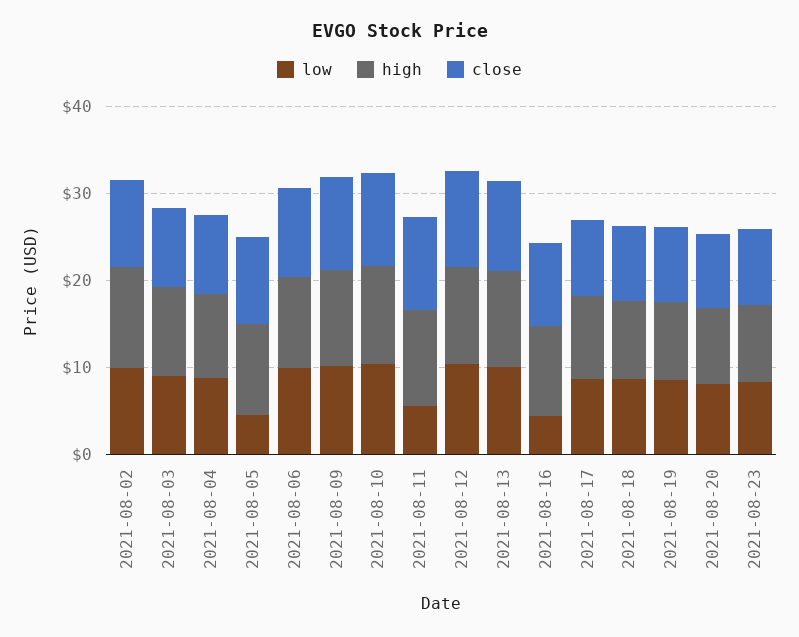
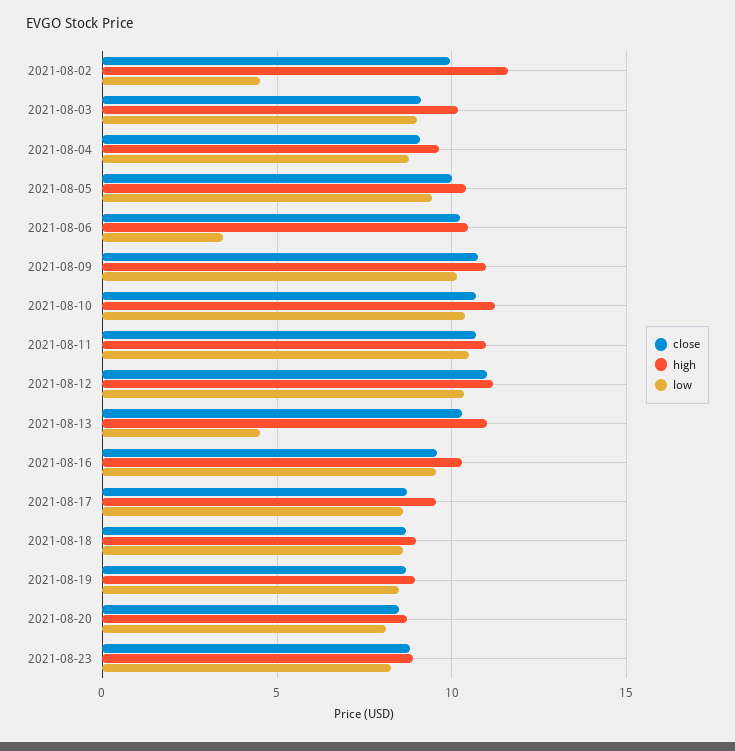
low, 2021-08-02: 10 -> 4.5
low, 2021-08-05: 4 -> 9.5
low, 2021-08-06: 10 -> 3.5
low, 2021-08-11: 6 -> 10.5
low, 2021-08-13: 10 -> 4.5
low, 2021-08-16: 4 -> 9.5

